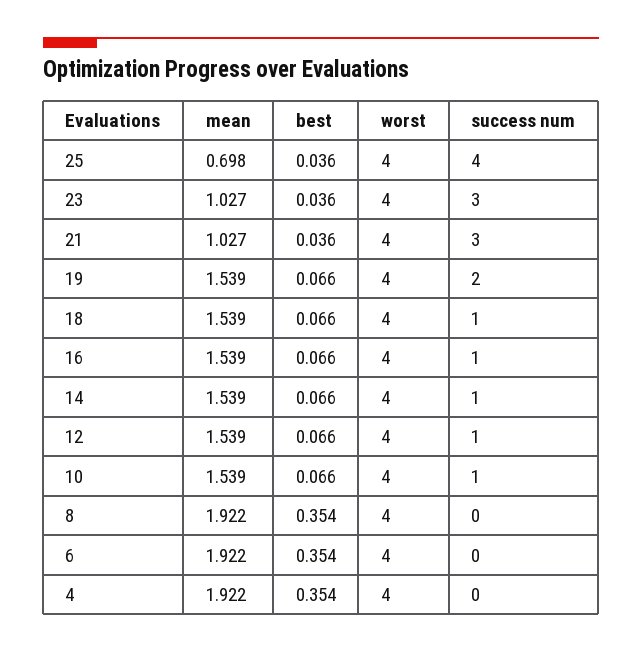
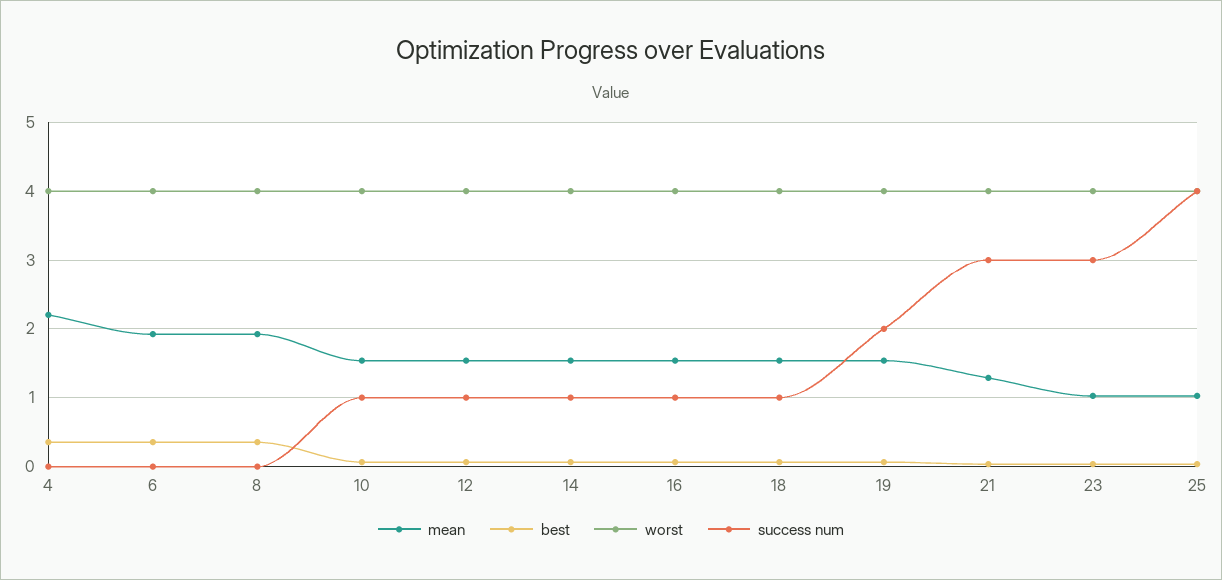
mean, 25: 0.698 -> 1
mean, 21: 1.027 -> 1.3
mean, 4: 1.922 -> 2.2

